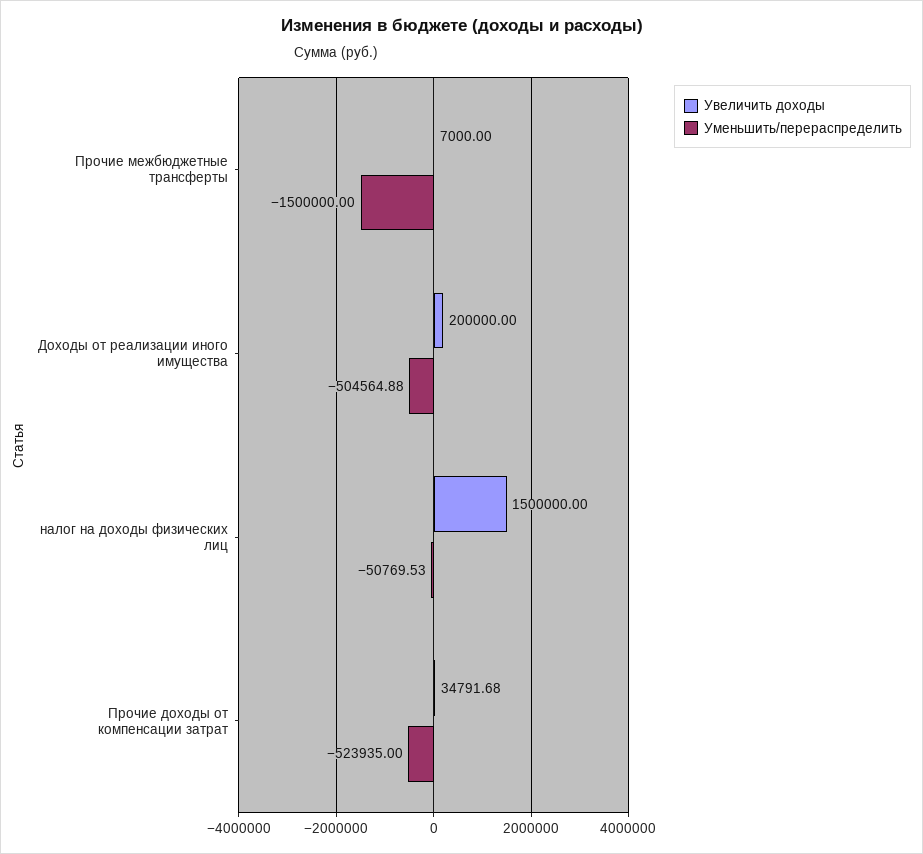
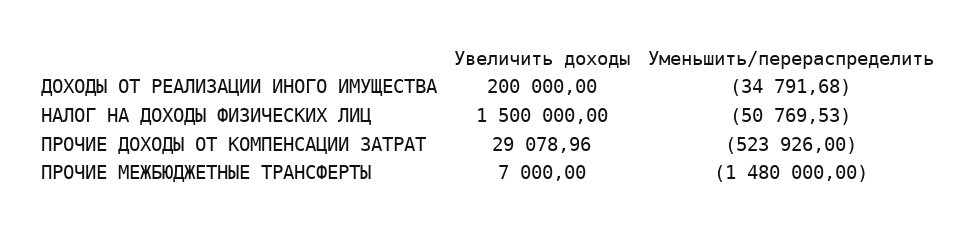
Уменьшить/перераспределить, Прочие межбюджетные трансферты: -1500000 -> -1480000
Уменьшить/перераспределить, Доходы от реализации иного имущества: -504564.88 -> -34791.68
Увеличить доходы, Прочие доходы от компенсации затрат: 34791.68 -> 29078.96
Уменьшить/перераспределить, Прочие доходы от компенсации затрат: -523935 -> -523926

